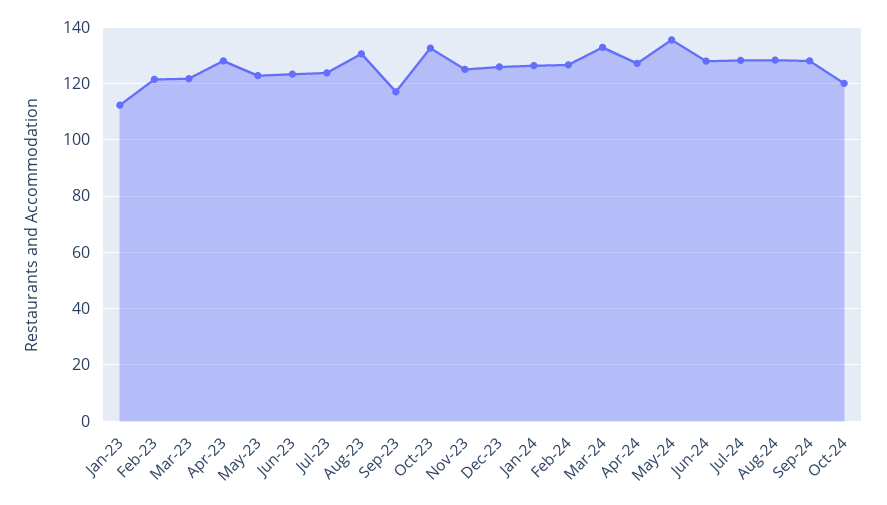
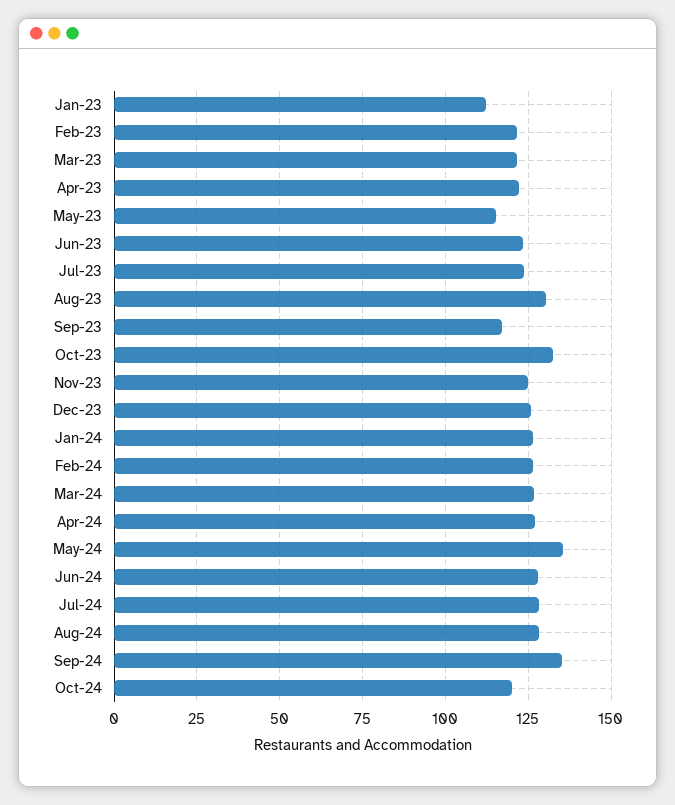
Apr-23: 127.5 -> 122.5
May-23: 122.5 -> 115
Mar-24: 132.5 -> 127.5
Sep-24: 127.5 -> 135

